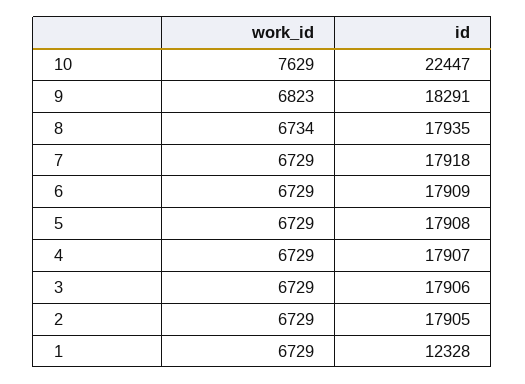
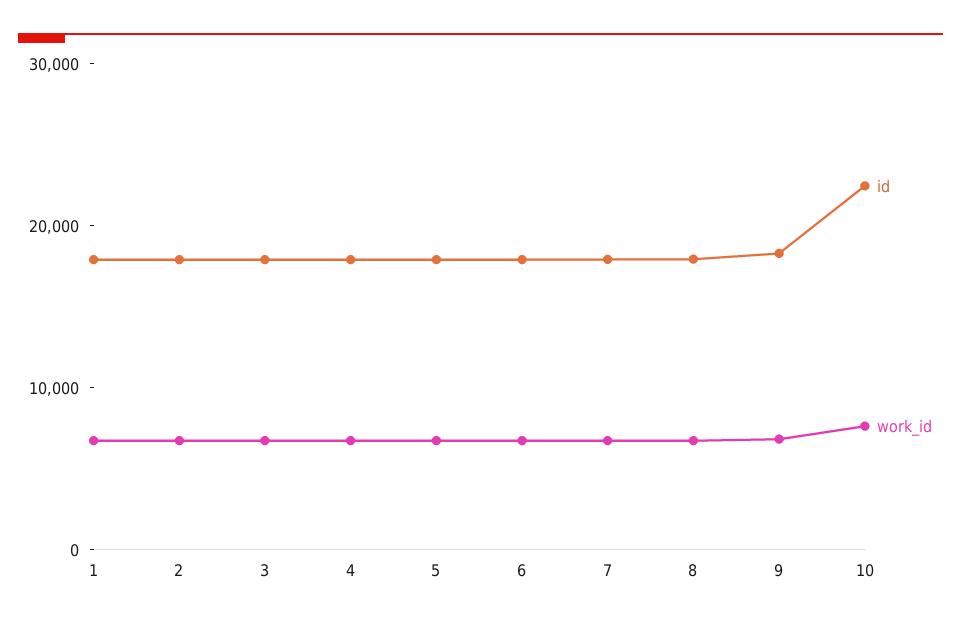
id, 1: 12328 -> 18000

